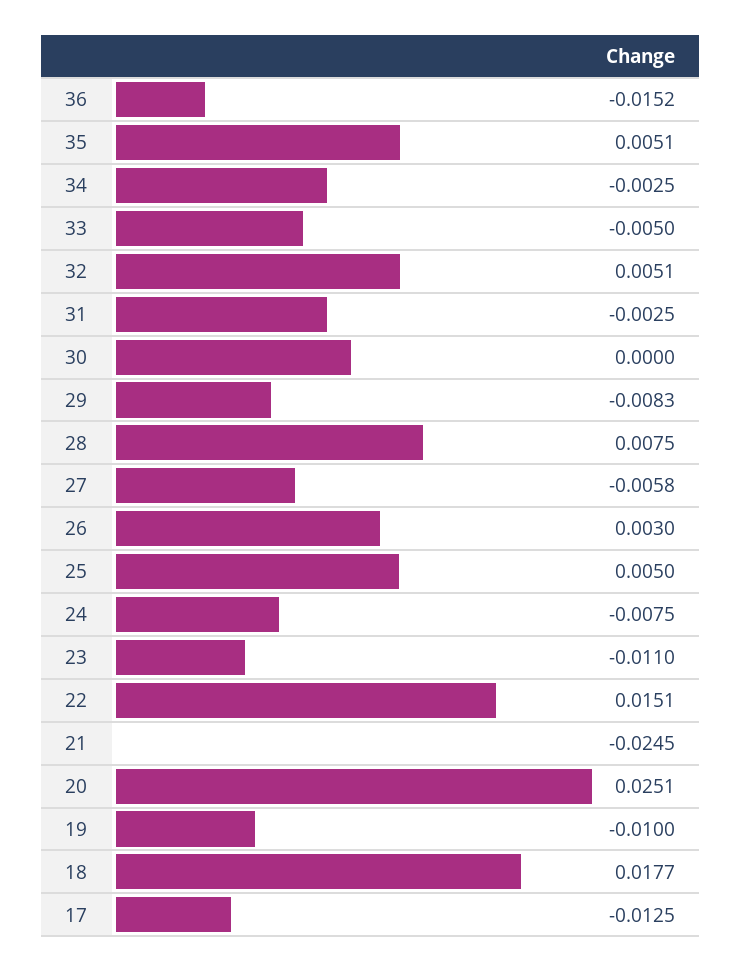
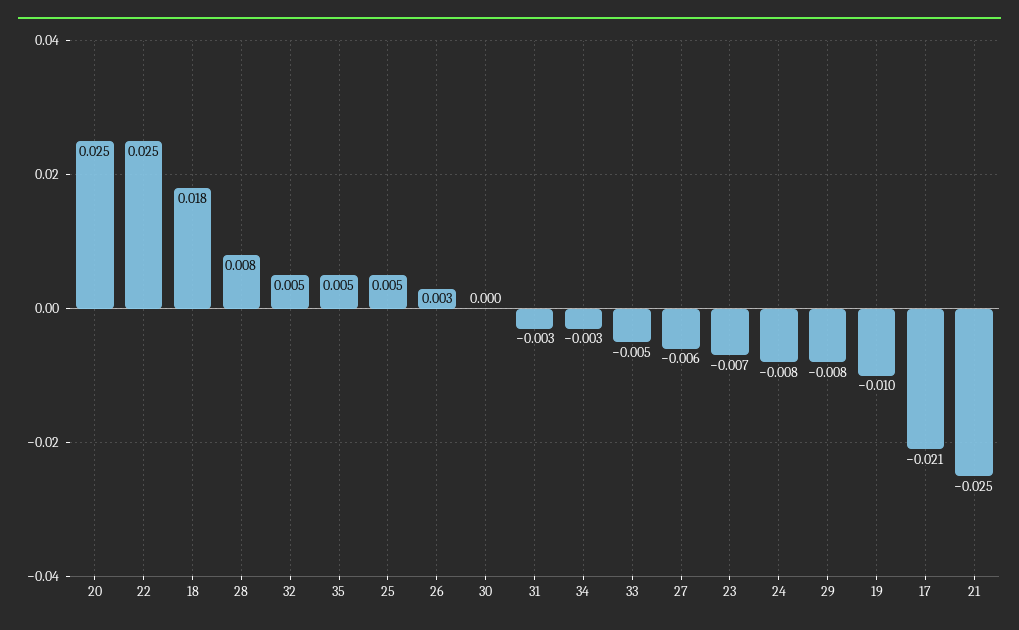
36: -0.0152 -> none
23: -0.011 -> -0.007
22: 0.0151 -> 0.025
17: -0.0125 -> -0.021

